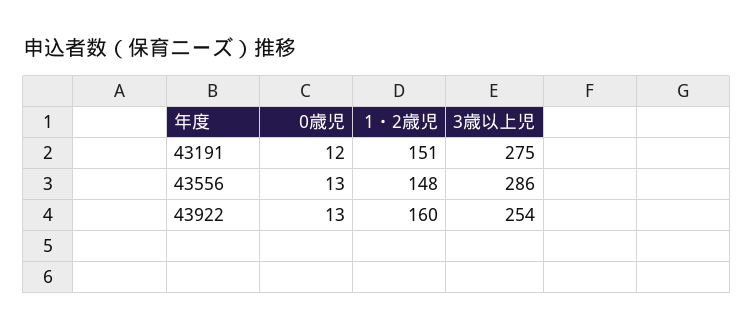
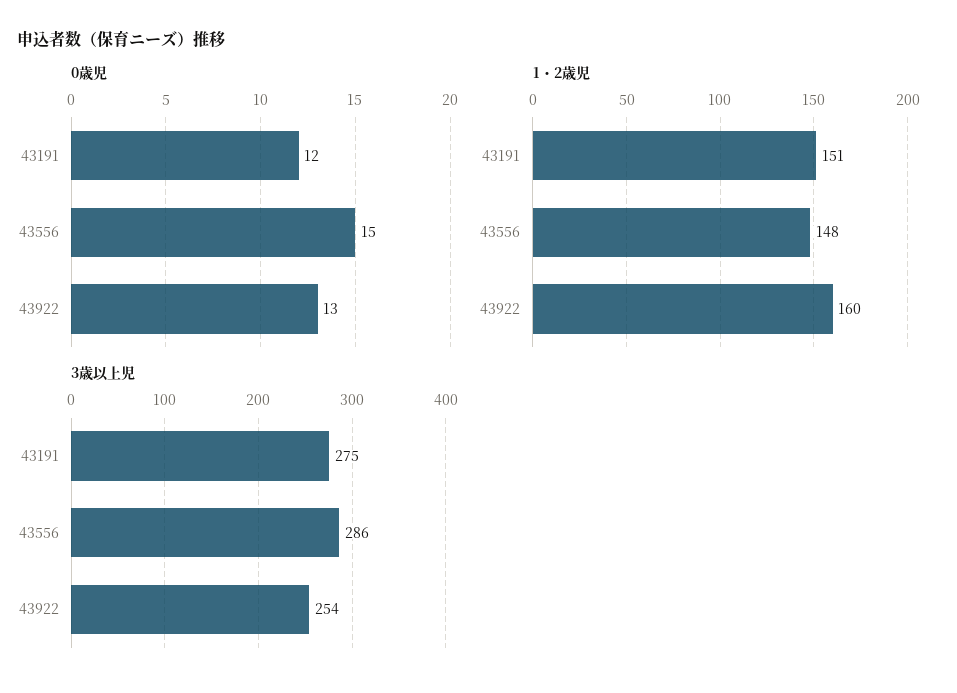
0歳児, 43556: 13 -> 15

